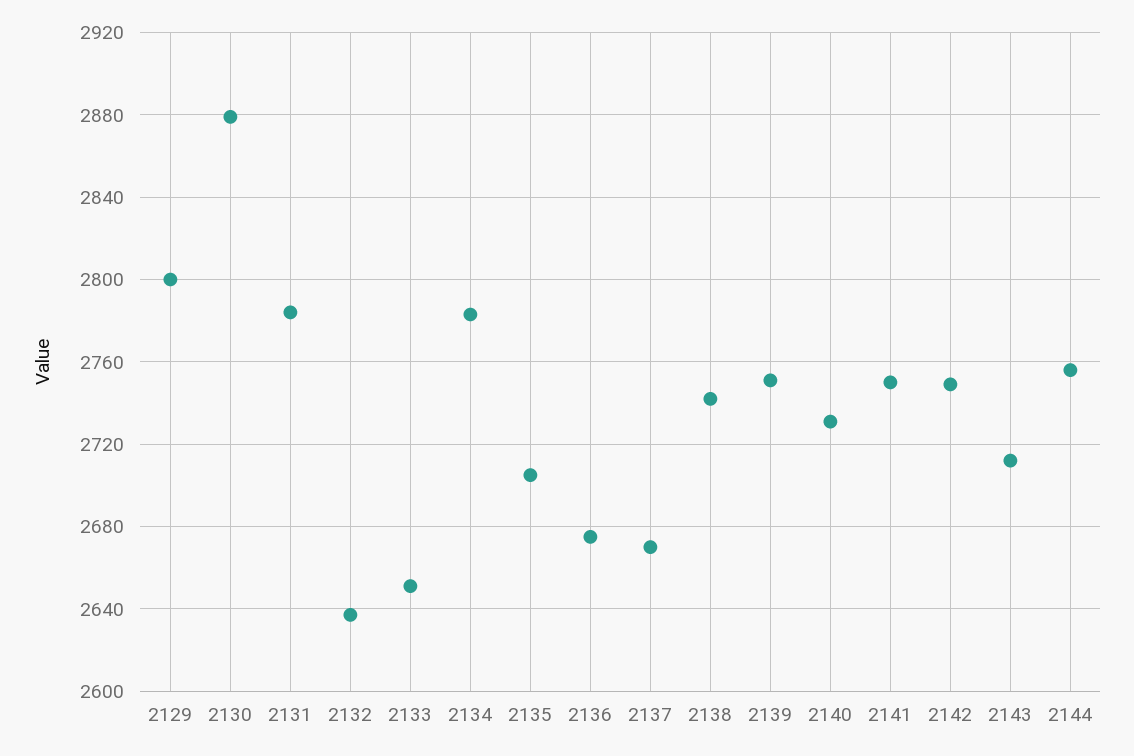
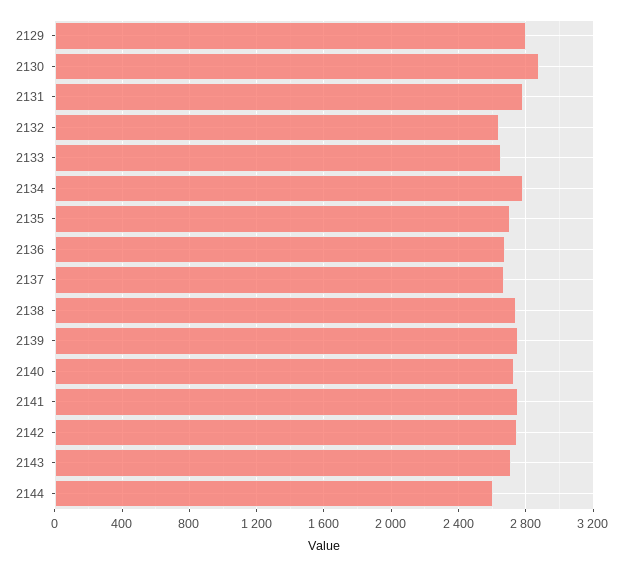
2144: 2755 -> 2600

